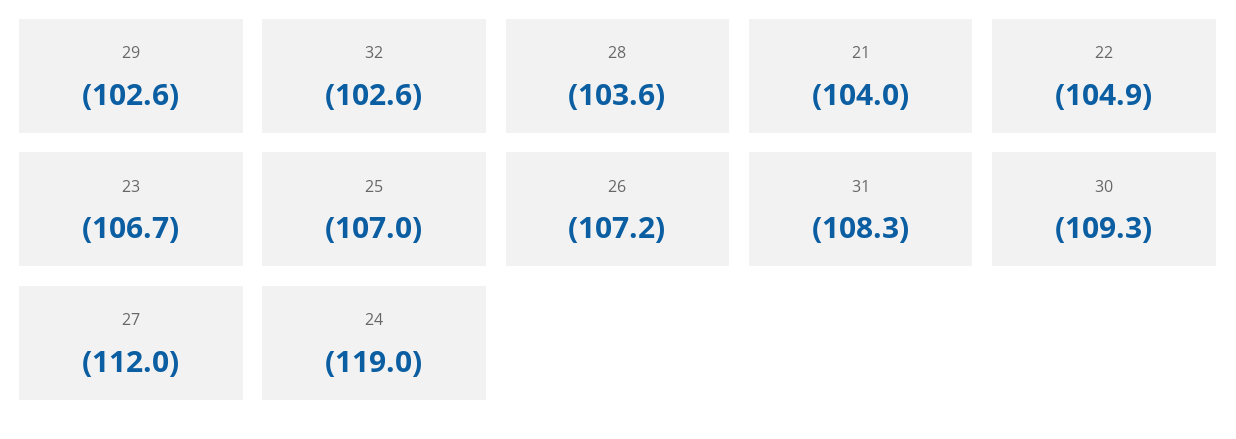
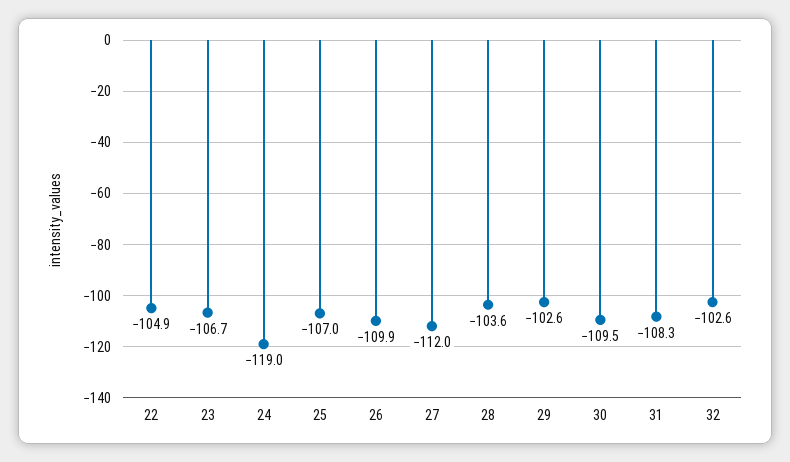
21: -104 -> none
26: -107.2 -> -109.9
30: -109.3 -> -109.5

